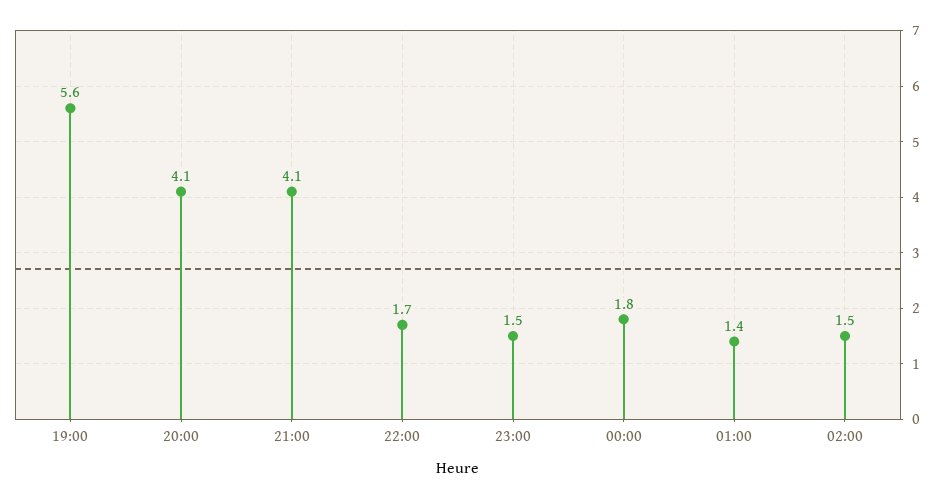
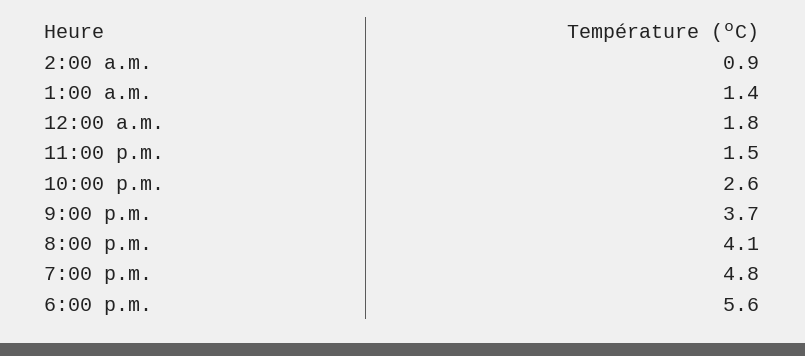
19:00: 5.6 -> 4.8
21:00: 4.1 -> 3.7
22:00: 1.7 -> 2.6
02:00: 1.5 -> 0.9
6:00 p.m.: none -> 5.6

